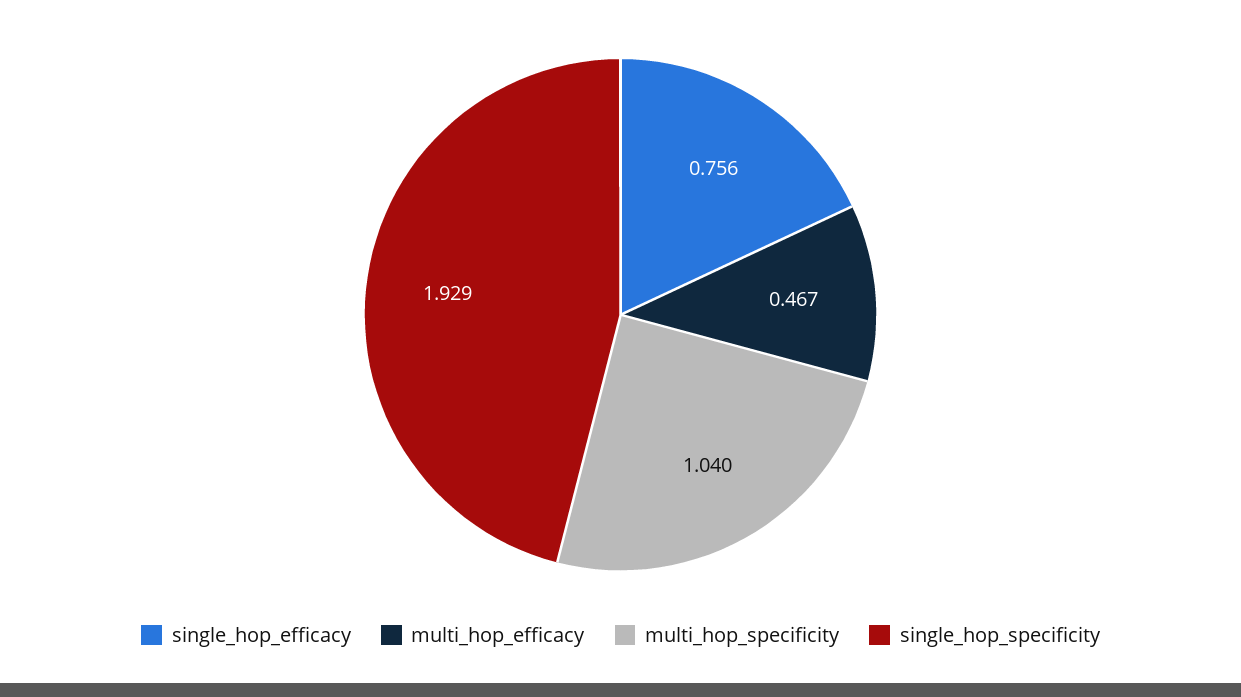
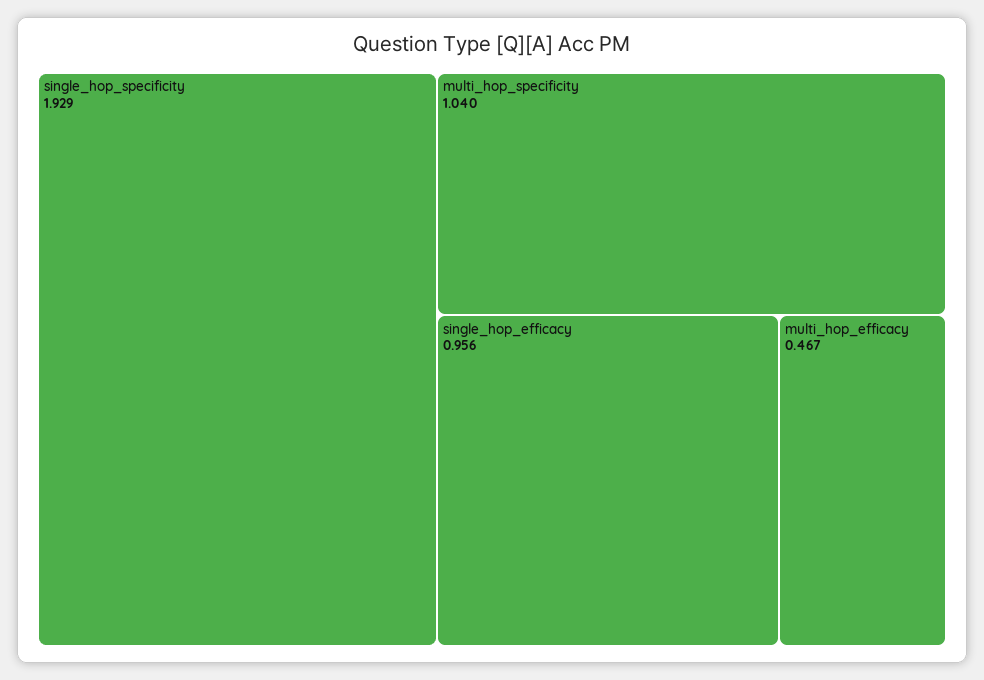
single_hop_efficacy: 0.756 -> 0.956

